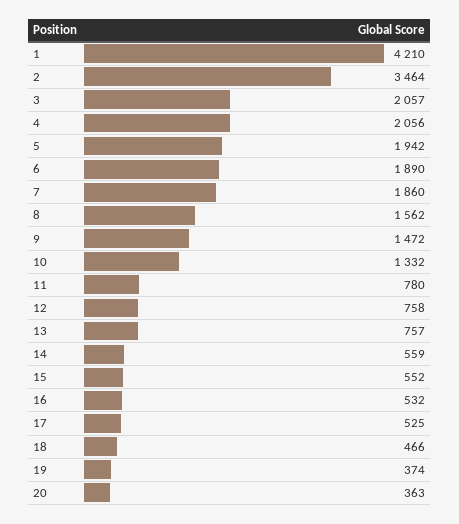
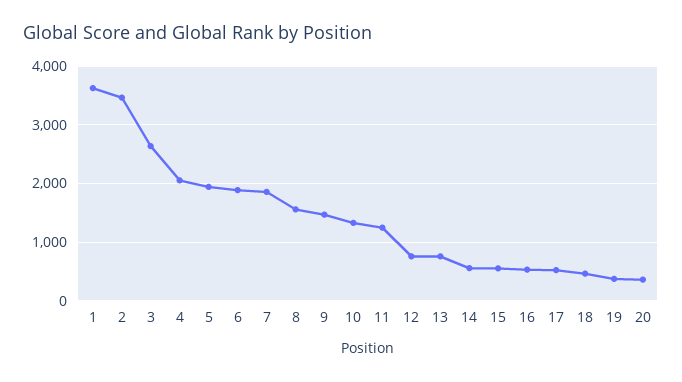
1: 4210 -> 3600
3: 2057 -> 2600
11: 780 -> 1200

